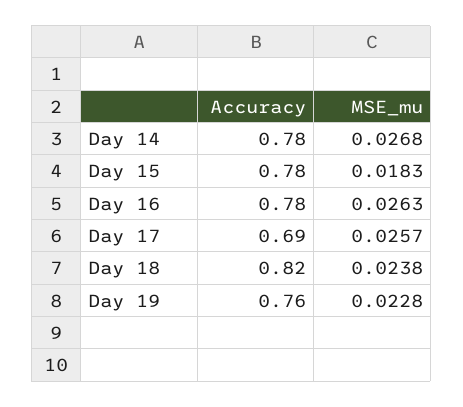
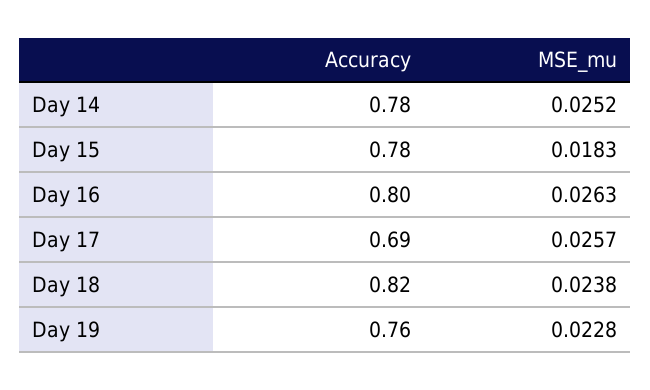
MSE_mu, Day 14: 0.0268 -> 0.0252
Accuracy, Day 16: 0.78 -> 0.8

